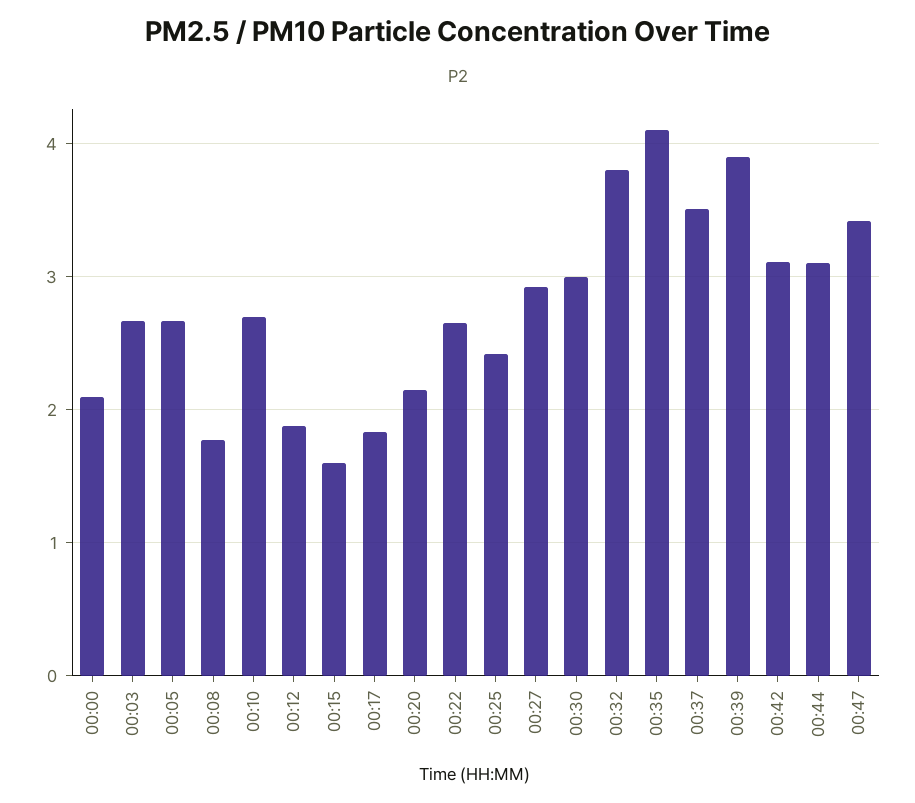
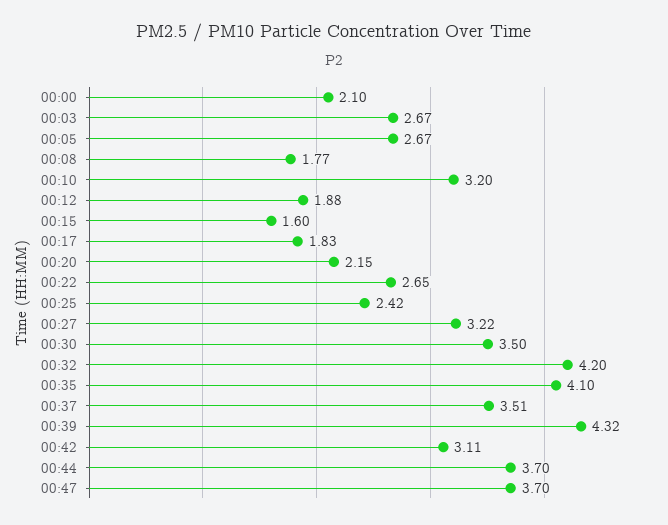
00:10: 2.7 -> 3.2
00:27: 2.9 -> 3.22
00:30: 3 -> 3.5
00:32: 3.8 -> 4.2
00:39: 3.9 -> 4.32
00:44: 3.1 -> 3.7
00:47: 3.4 -> 3.7

